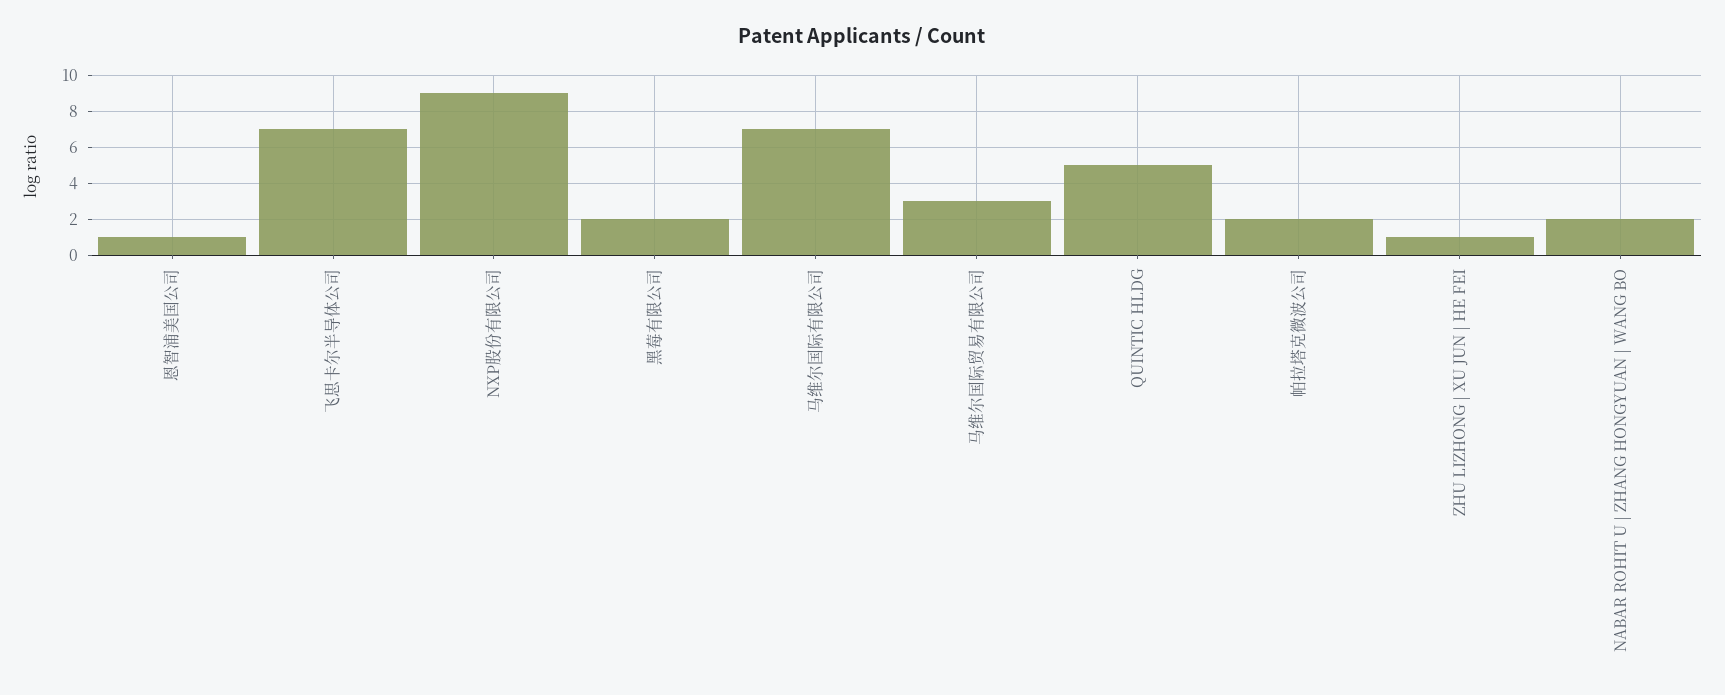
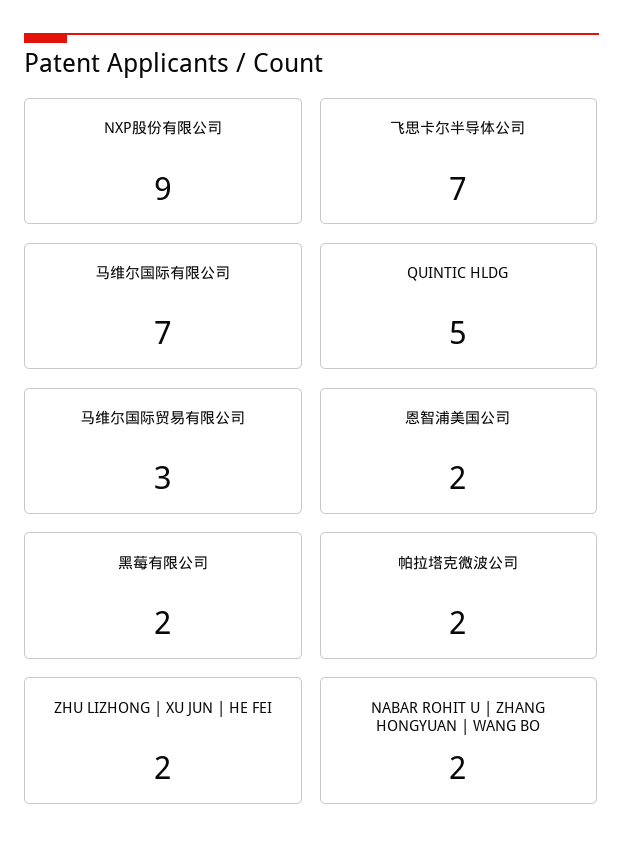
恩智浦美国公司: 1 -> 2
ZHU LIZHONG | XU JUN | HE FEI: 1 -> 2

